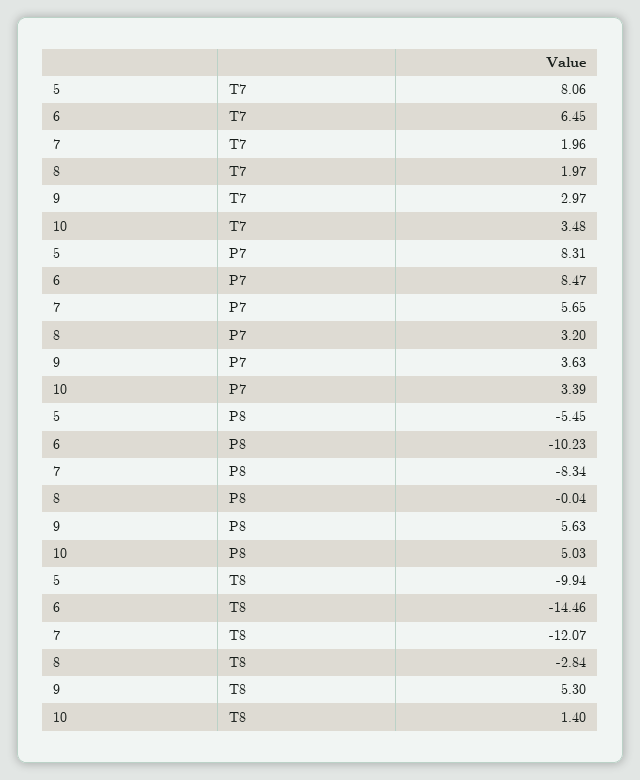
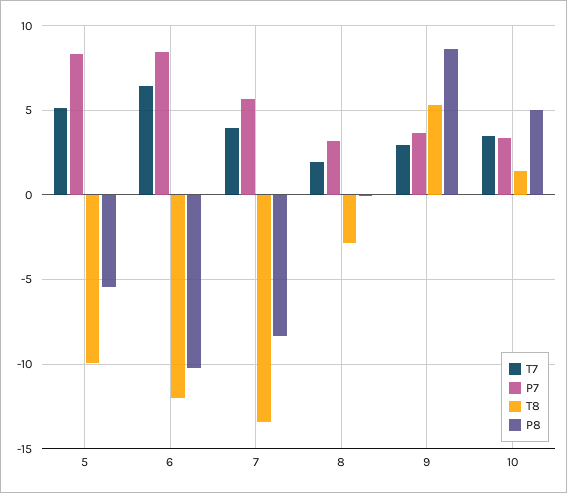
T7, 5: 8.06 -> 5
T7, 7: 1.96 -> 4
P8, 9: 5.63 -> 8.5
T8, 6: -14.46 -> -12
T8, 7: -12.07 -> -13.5

